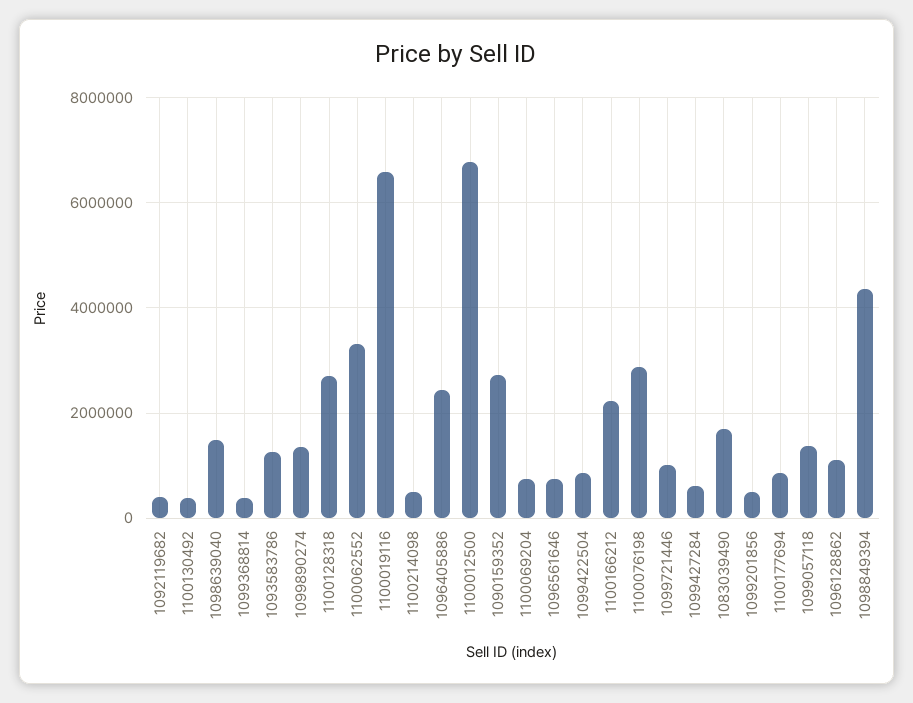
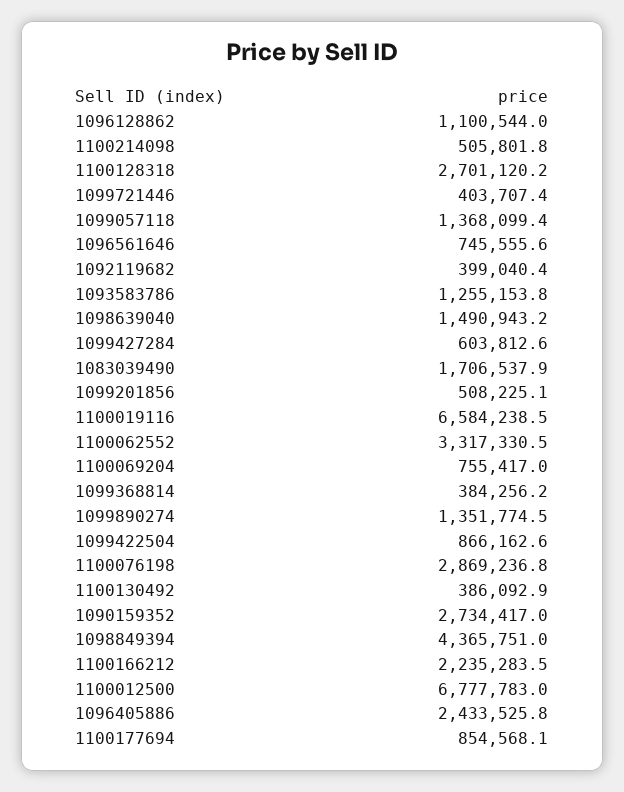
1099721446: 1000000 -> 403707.4

